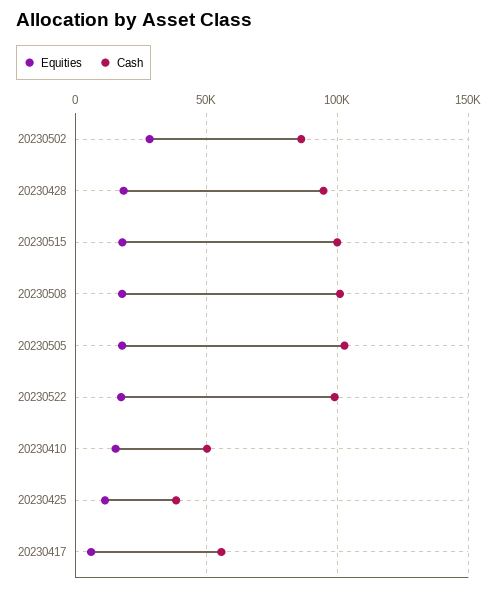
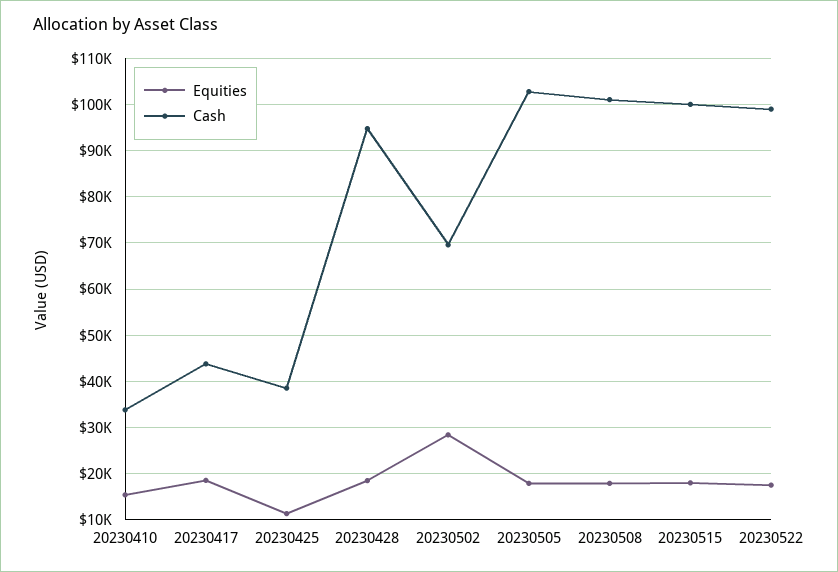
Cash, 20230502: 85000 -> 70000
Cash, 20230410: 50000 -> 34000
Equities, 20230417: 5000 -> 18000
Cash, 20230417: 55000 -> 44000

